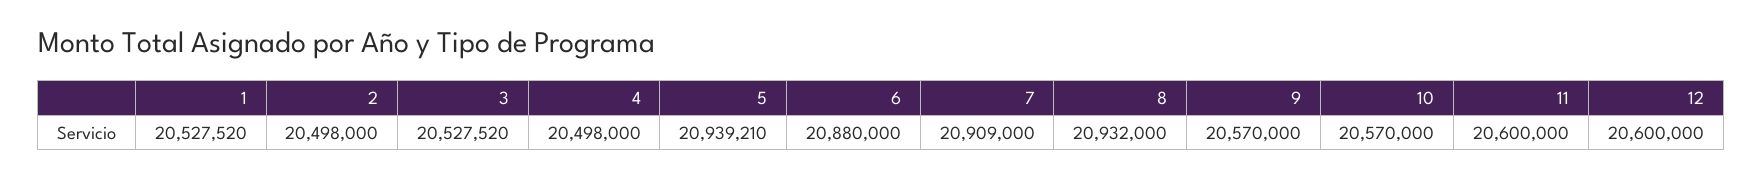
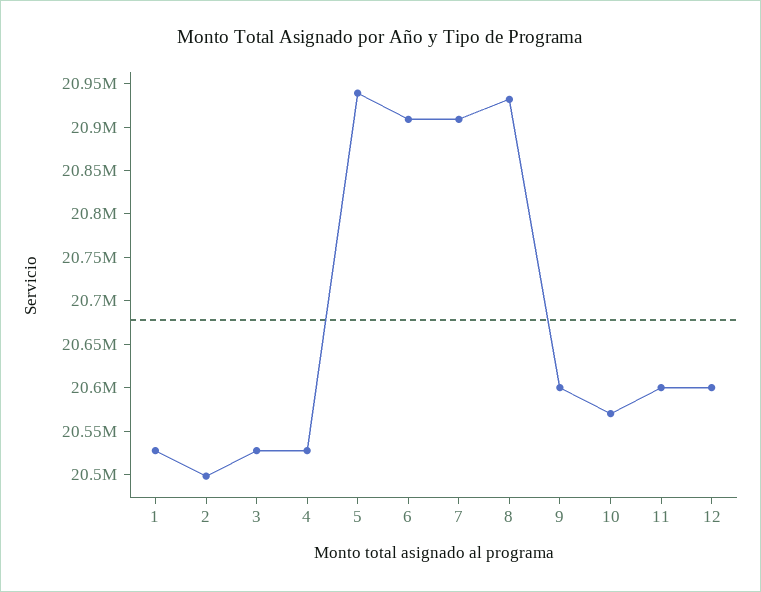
4: 20498000 -> 20530000
6: 20880000 -> 20910000
9: 20570000 -> 20600000

